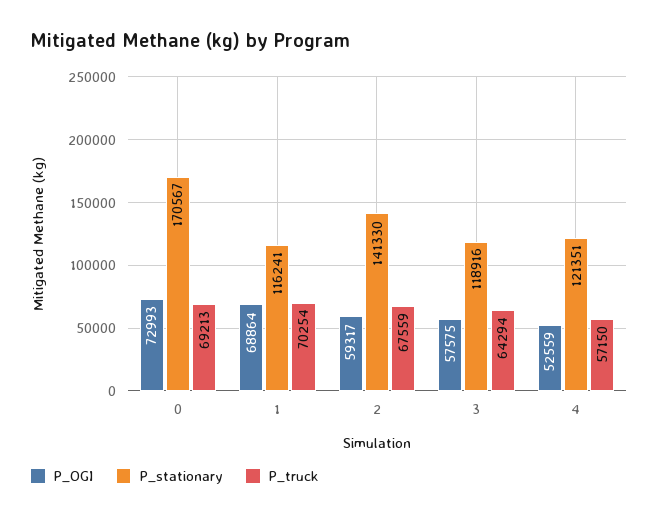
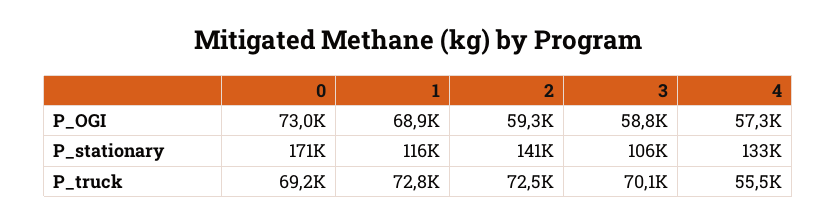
P_truck, 1: 70254 -> 72800
P_truck, 2: 67559 -> 72500
P_OGI, 3: 57575 -> 58800
P_stationary, 3: 118916 -> 106000
P_truck, 3: 64294 -> 70100
P_OGI, 4: 52559 -> 57300
P_stationary, 4: 121351 -> 133000
P_truck, 4: 57150 -> 55500

